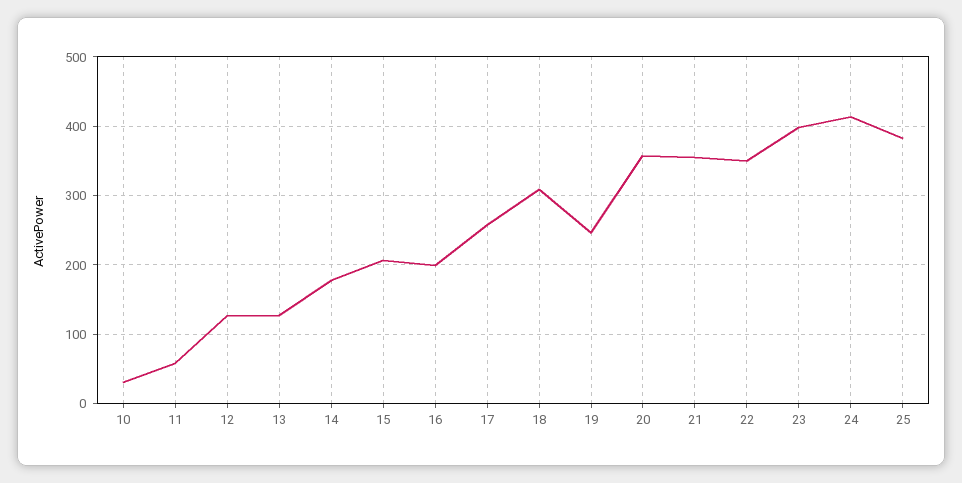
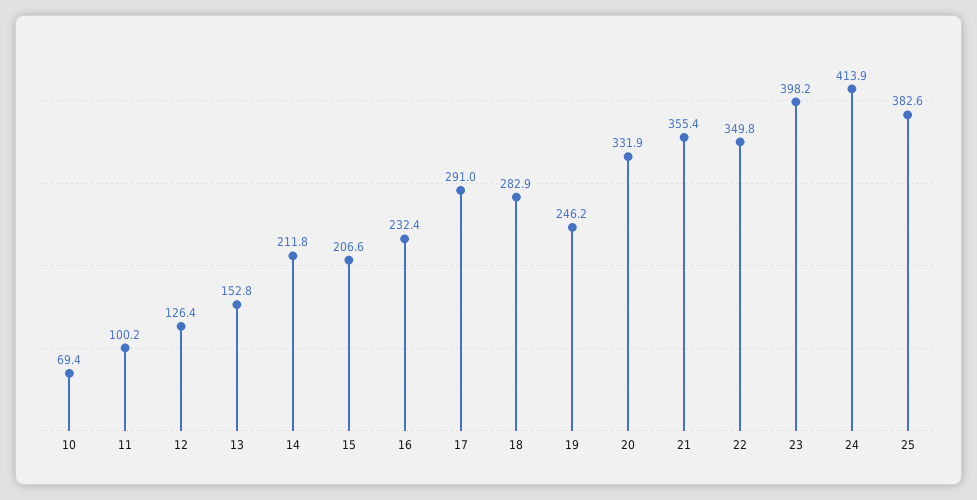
10: 30 -> 69.4
11: 60 -> 100.2
13: 130 -> 152.8
14: 180 -> 211.8
16: 200 -> 232.4
17: 260 -> 291
18: 310 -> 282.9
20: 360 -> 331.9

